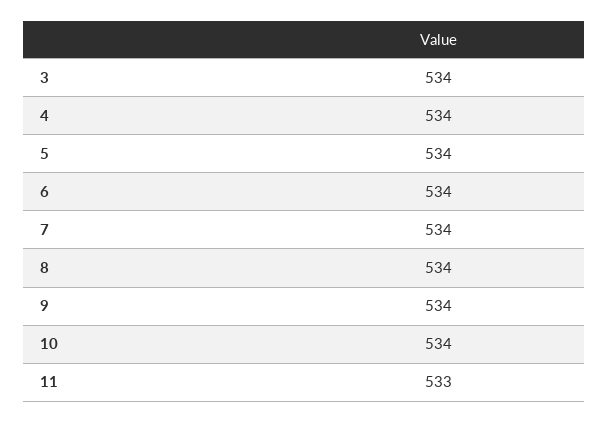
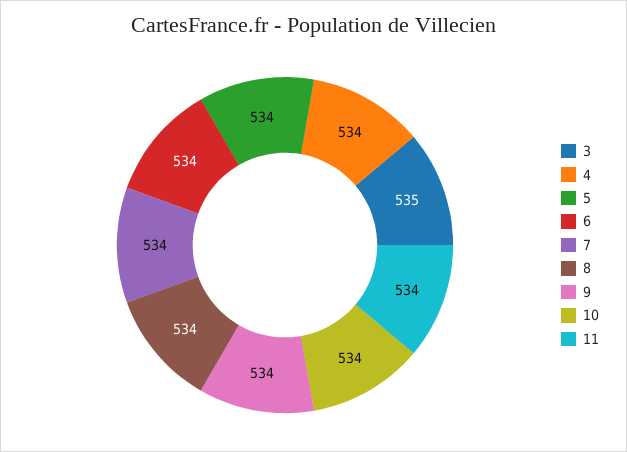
3: 534 -> 535
11: 533 -> 534

